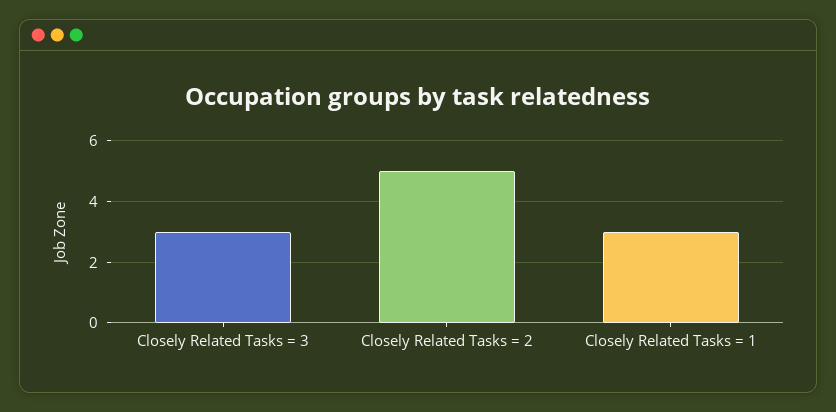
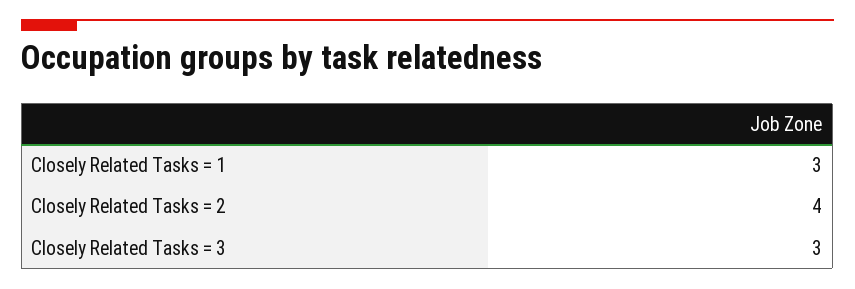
Closely Related Tasks = 2: 5 -> 4

